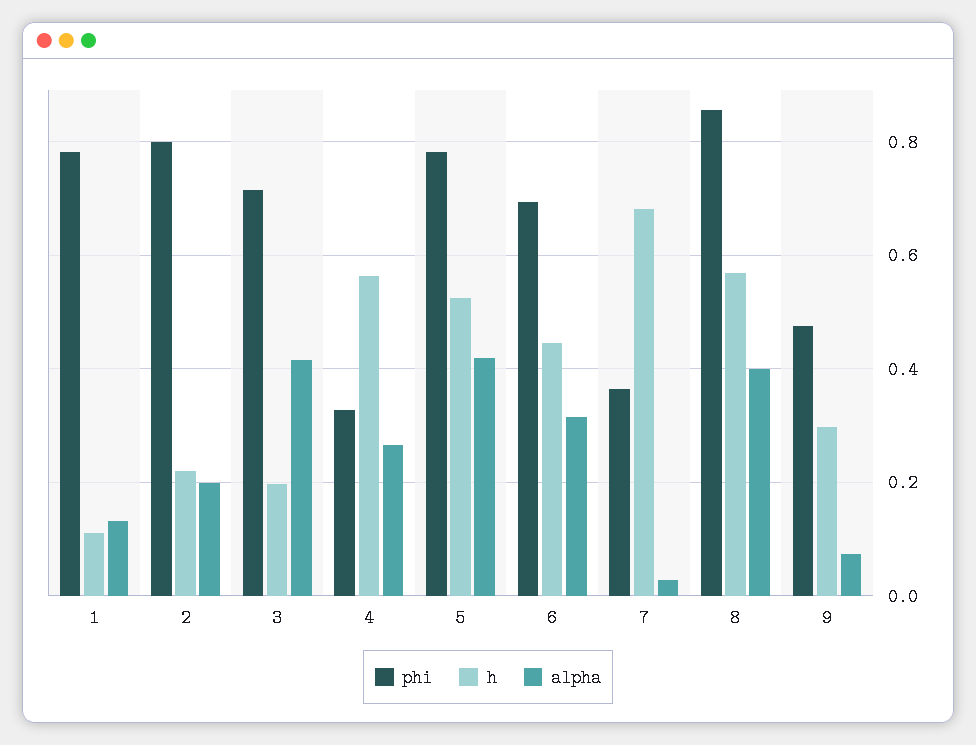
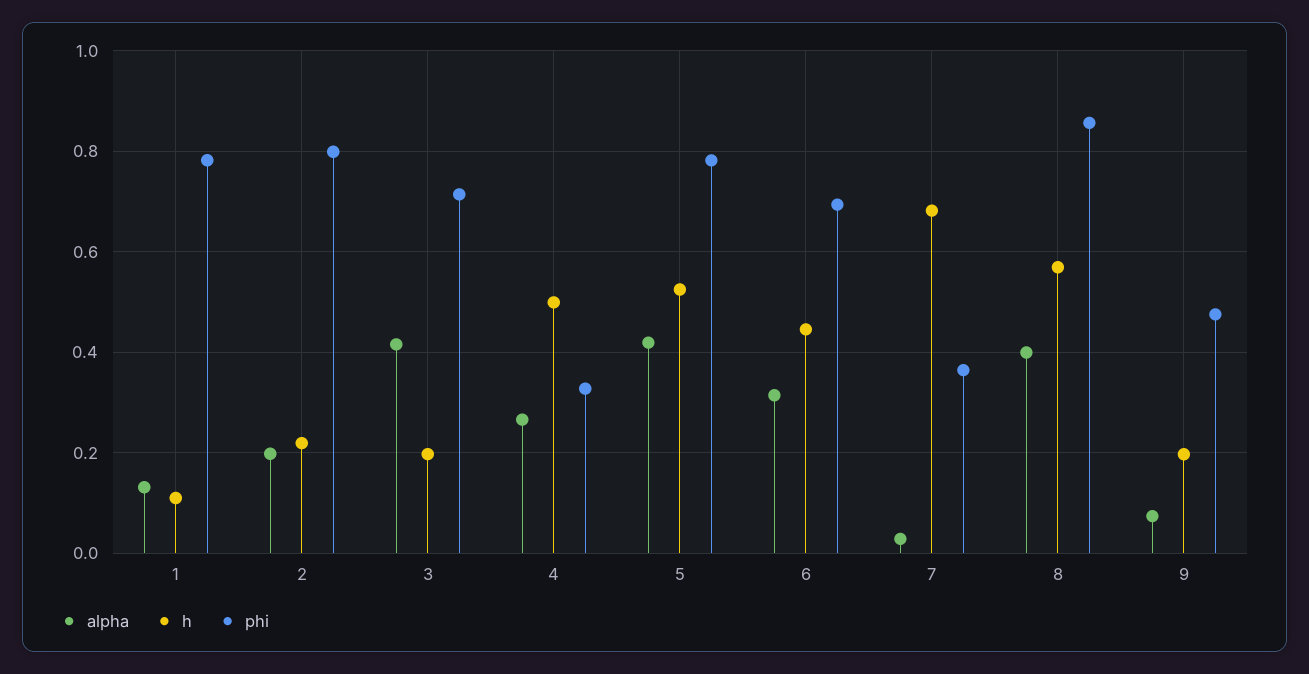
h, 4: 0.56 -> 0.5
h, 9: 0.3 -> 0.2

